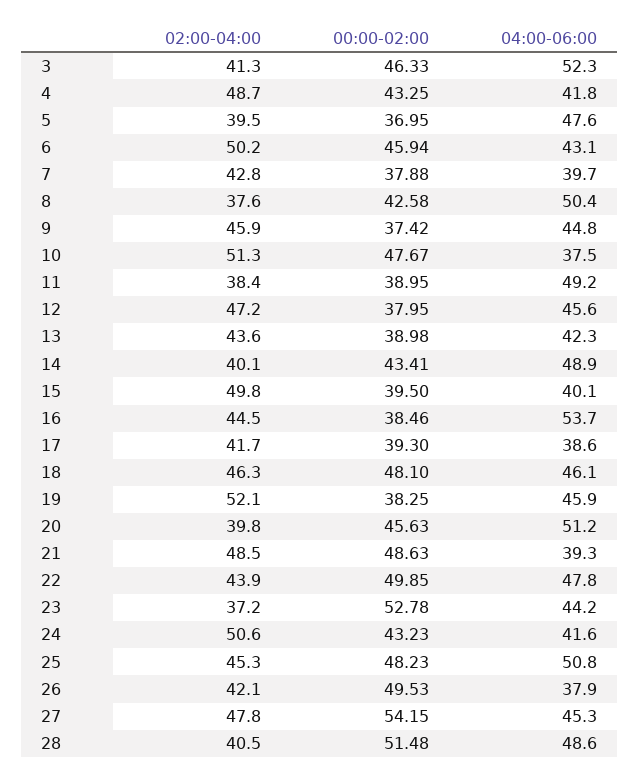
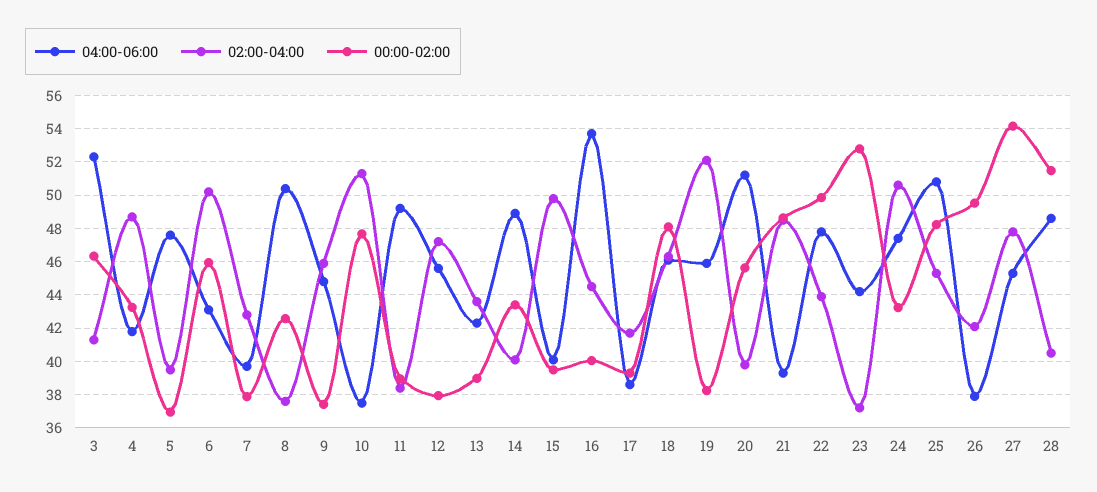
00:00-02:00, 16: 38.46 -> 40
04:00-06:00, 24: 41.6 -> 47.5

